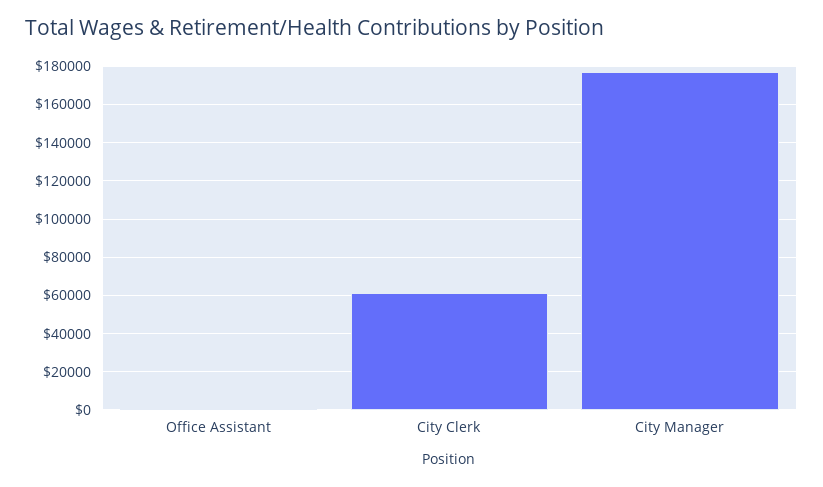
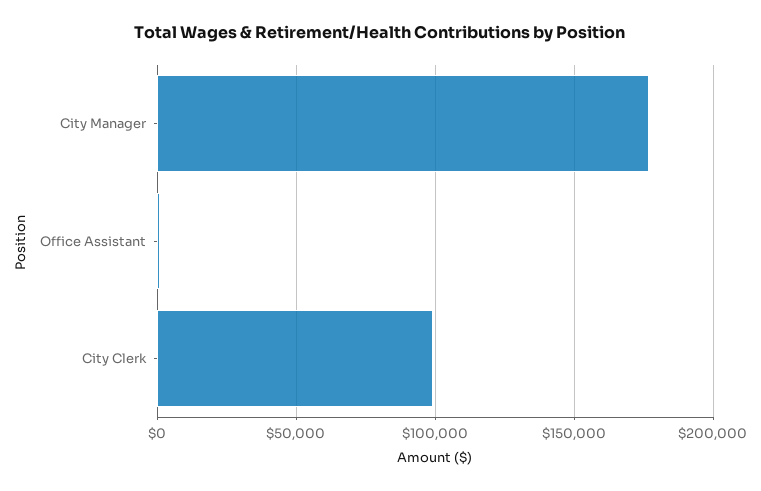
City Clerk: 60000 -> 100000

